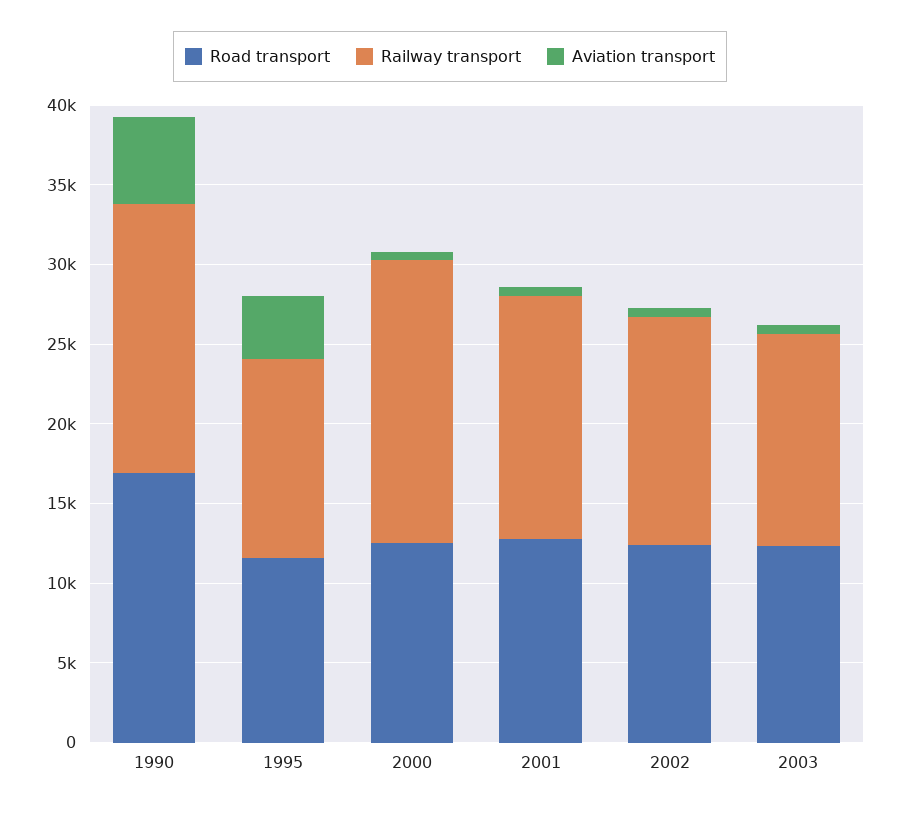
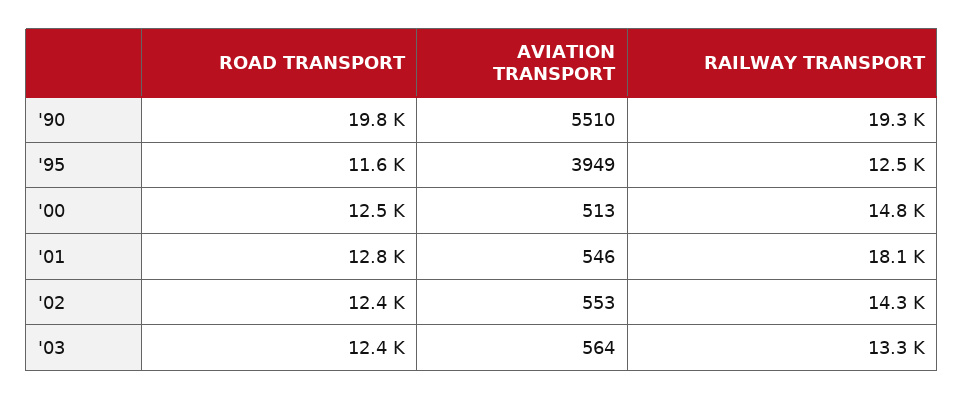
Road transport, 1990: 17000 -> 19800
Railway transport, 1990: 17000 -> 19300
Railway transport, 2000: 18000 -> 14800
Railway transport, 2001: 15000 -> 18100

